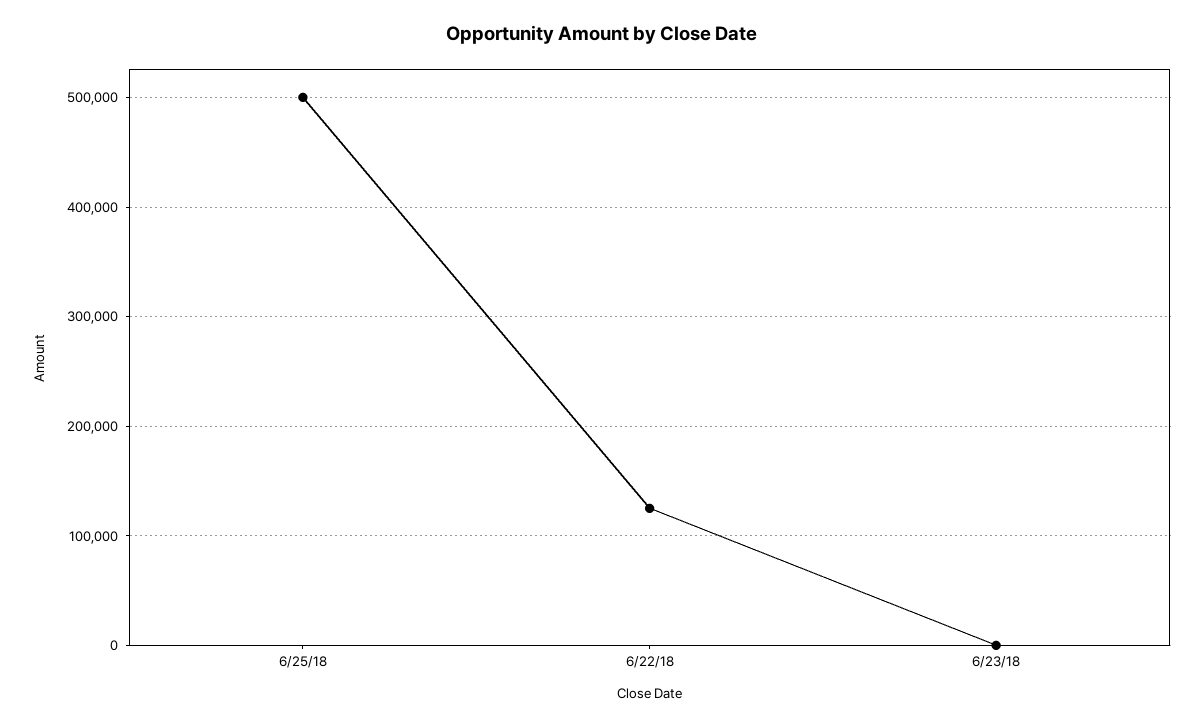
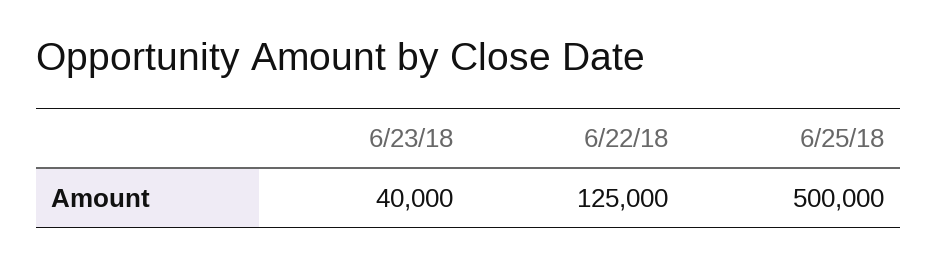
6/23/18: 0 -> 40000

